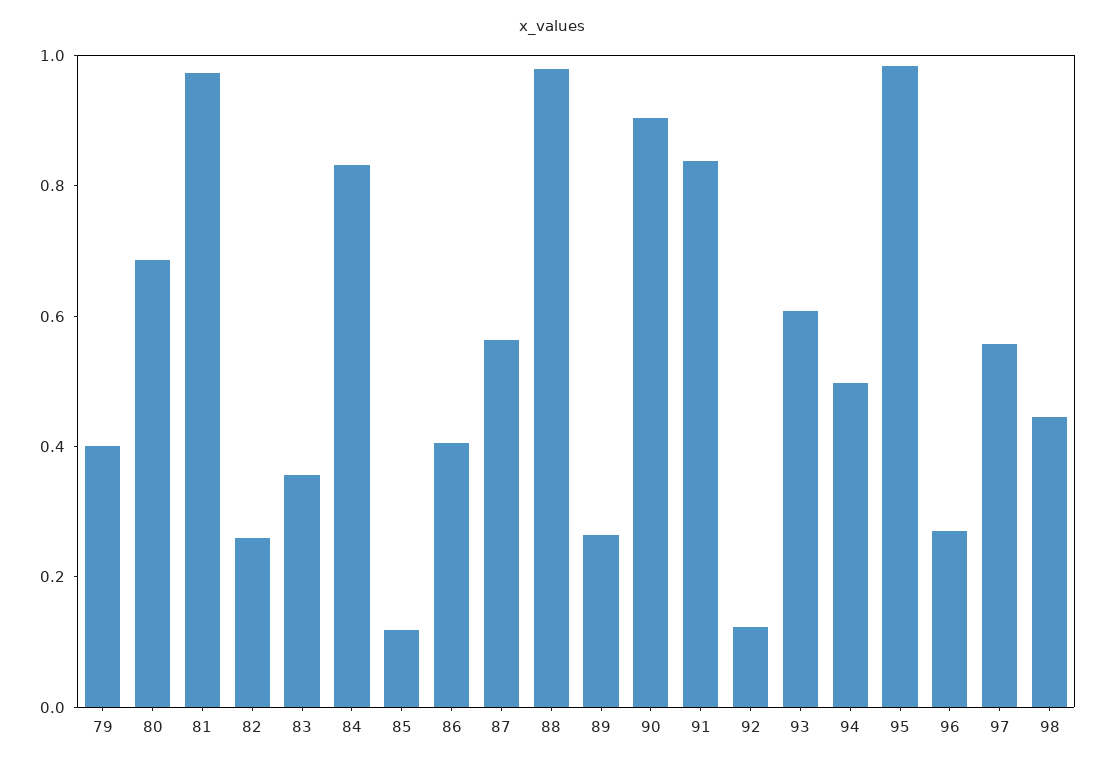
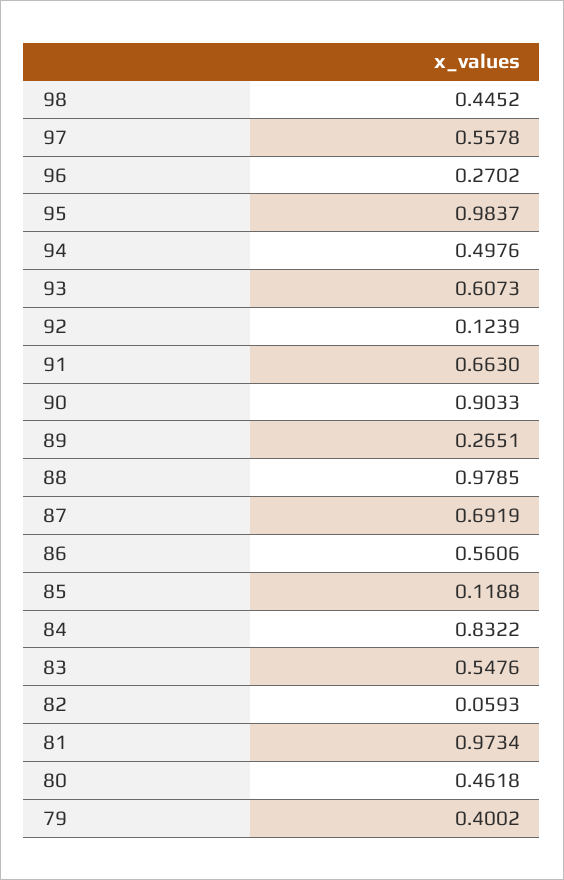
80: 0.7 -> 0.4618
82: 0.25 -> 0.0593
83: 0.35 -> 0.5476
86: 0.4 -> 0.5606
87: 0.55 -> 0.6919
91: 0.85 -> 0.663

